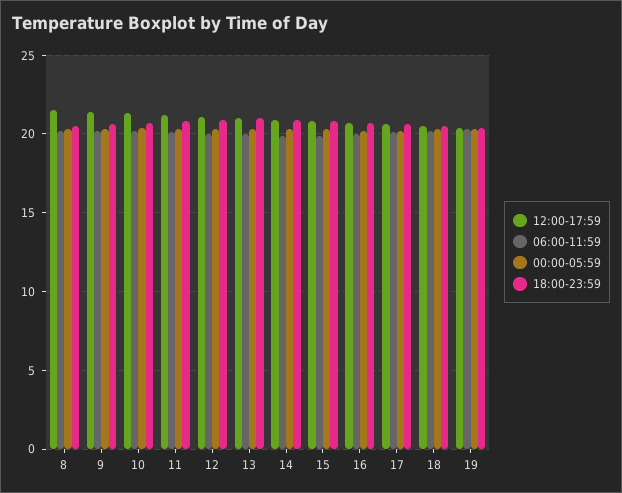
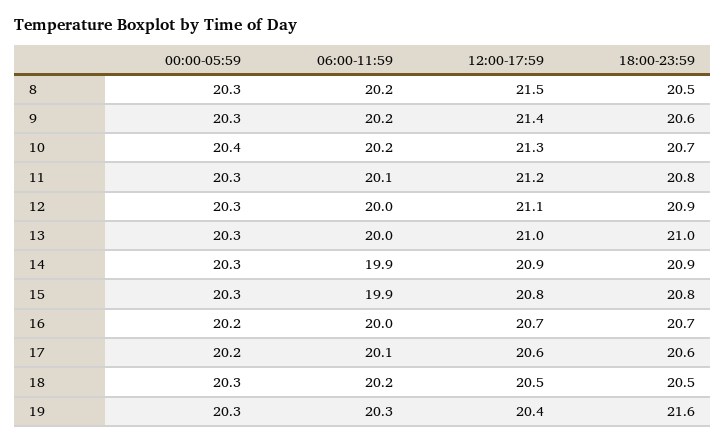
18:00-23:59, 19: 20.5 -> 21.6

